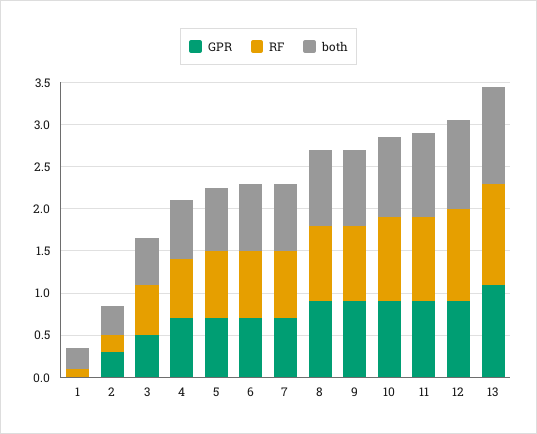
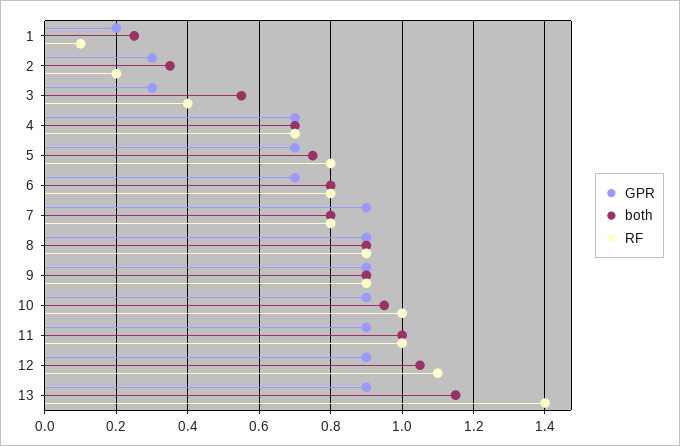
GPR, 1: 0 -> 0.2
GPR, 3: 0.5 -> 0.3
RF, 3: 0.6 -> 0.4
GPR, 7: 0.7 -> 0.9
GPR, 13: 1.1 -> 0.9
RF, 13: 1.2 -> 1.4

